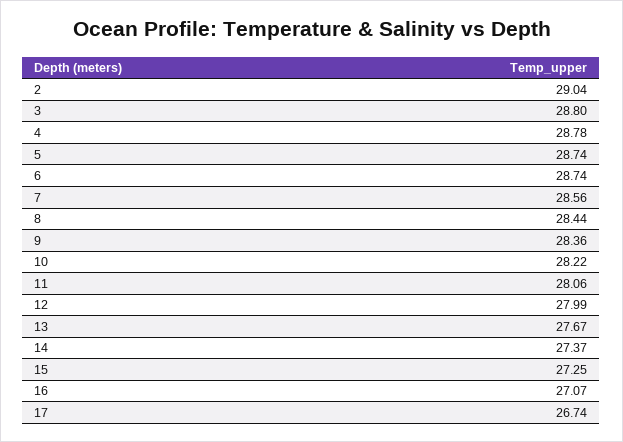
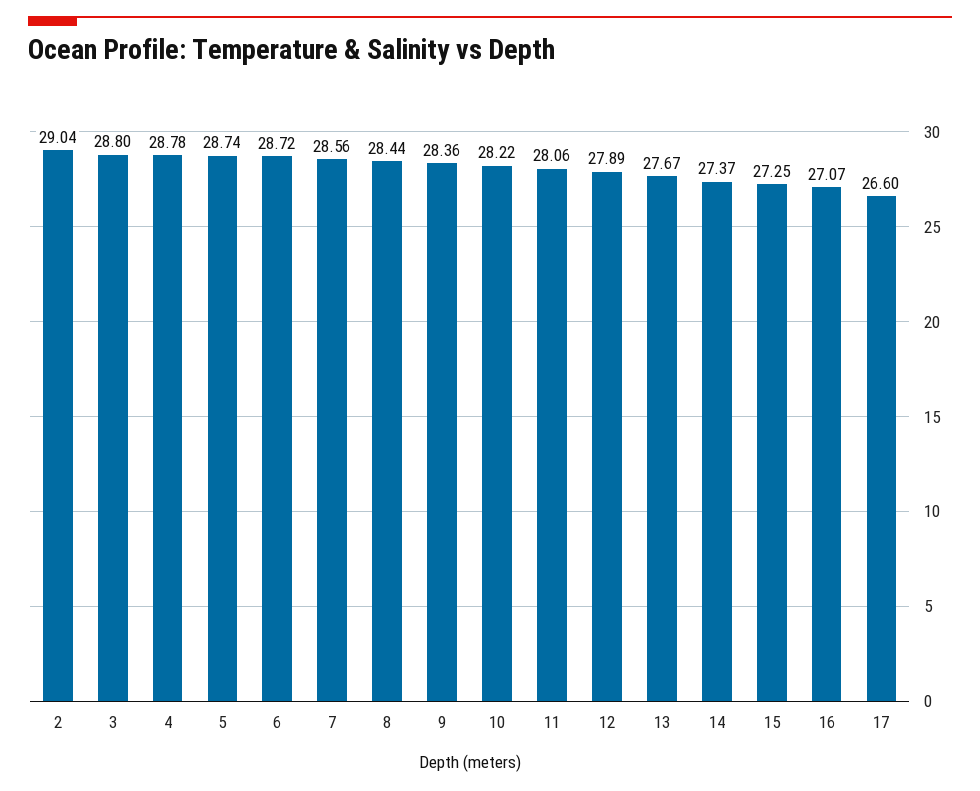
6: 28.74 -> 28.72
12: 27.99 -> 27.89
17: 26.74 -> 26.6

